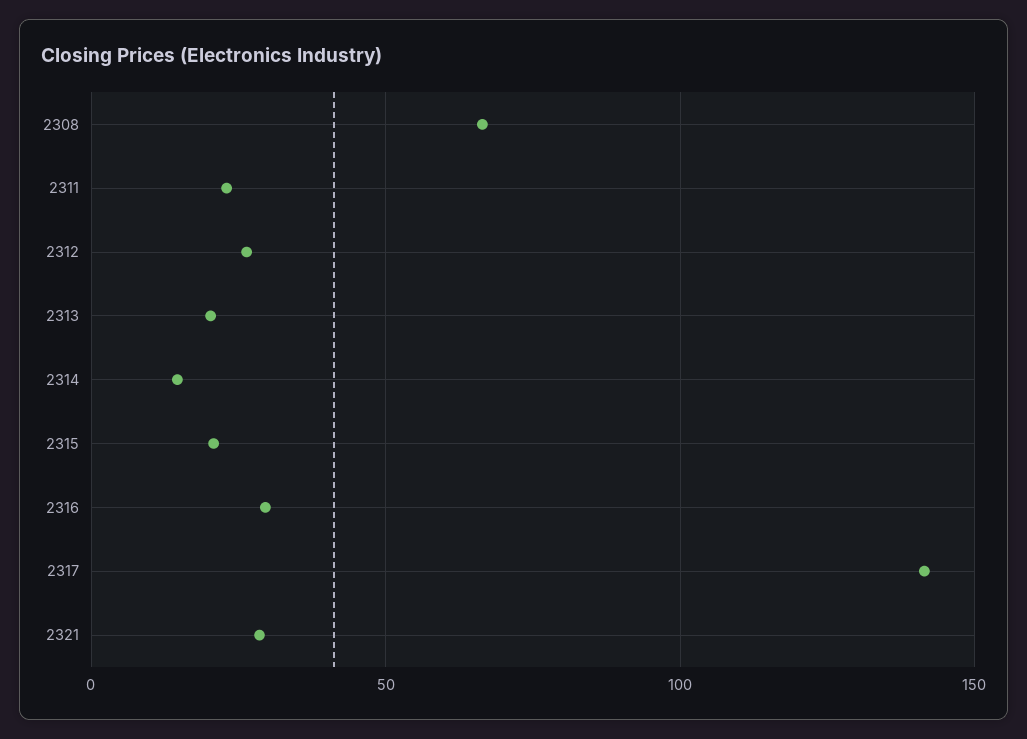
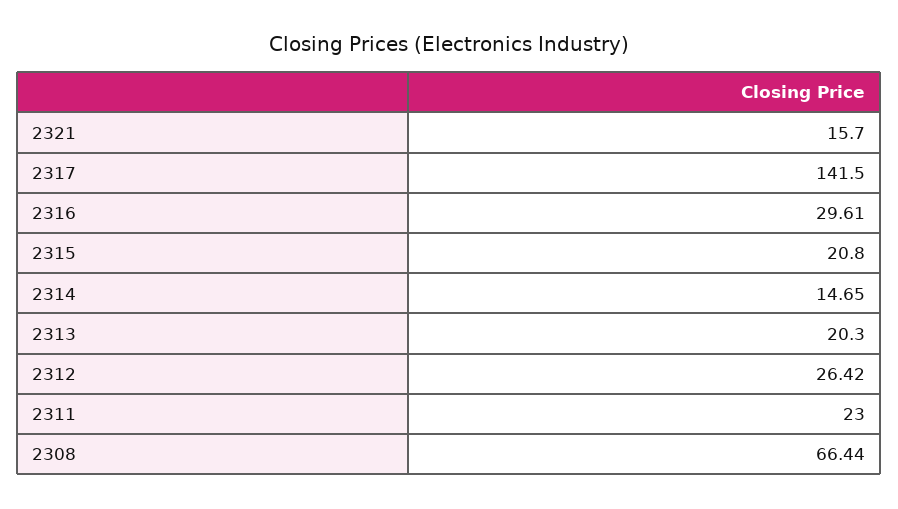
2321: 30 -> 15.7

